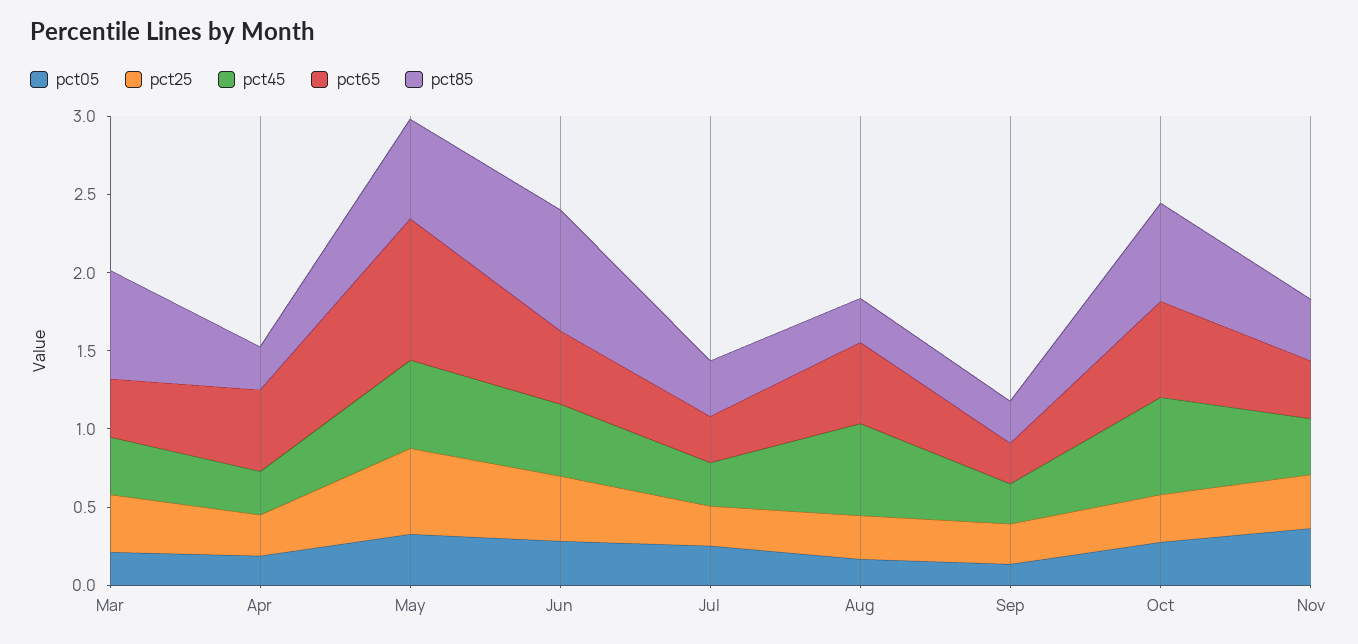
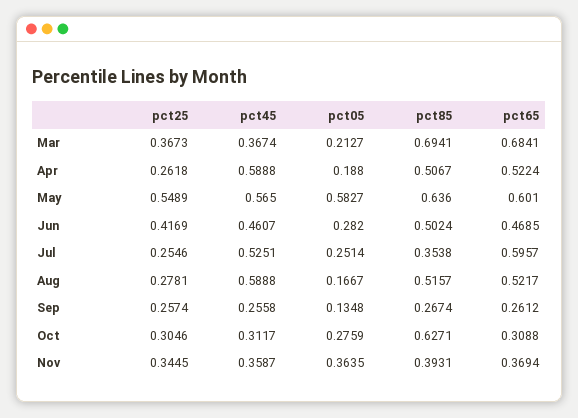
pct65, Mar: 0.4 -> 0.6841
pct45, Apr: 0.3 -> 0.5888
pct85, Apr: 0.3 -> 0.5067
pct05, May: 0.3 -> 0.5827
pct65, May: 0.9 -> 0.601
pct85, Jun: 0.8 -> 0.5024
pct45, Jul: 0.3 -> 0.5251
pct65, Jul: 0.3 -> 0.5957
pct85, Aug: 0.3 -> 0.5157
pct45, Oct: 0.6 -> 0.3117
pct65, Oct: 0.6 -> 0.3088

